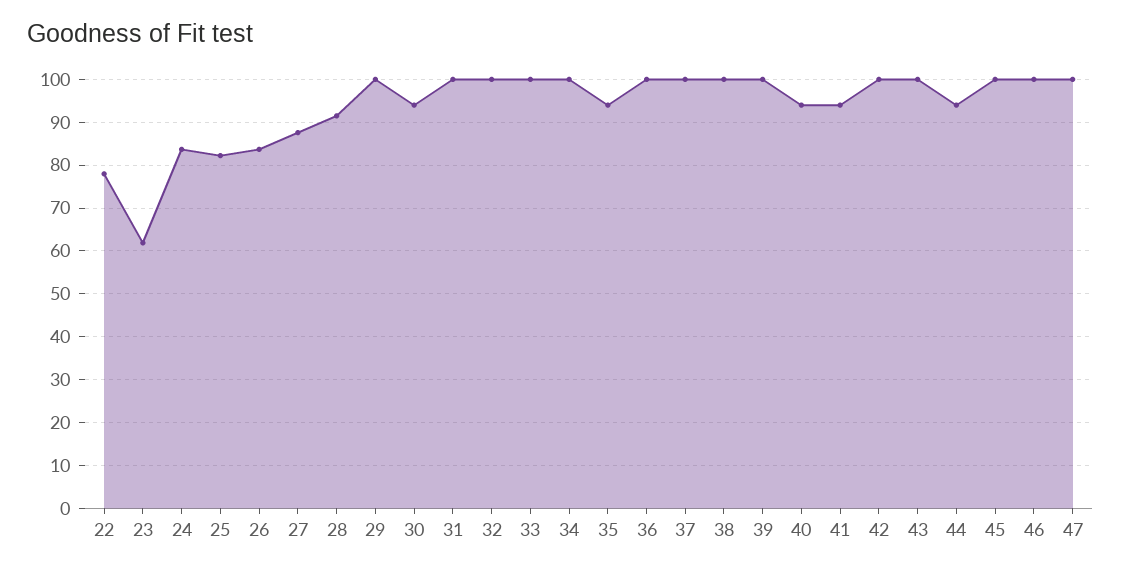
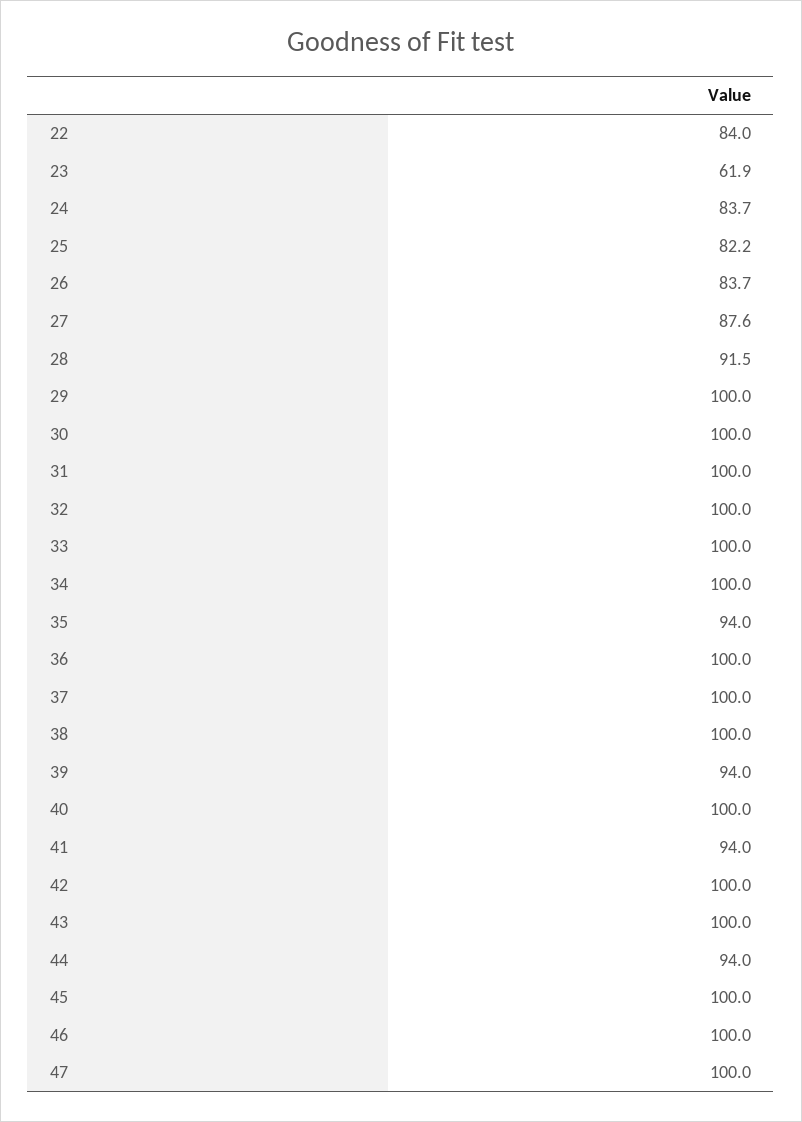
22: 78 -> 84
30: 94 -> 100
39: 100 -> 94
40: 94 -> 100

